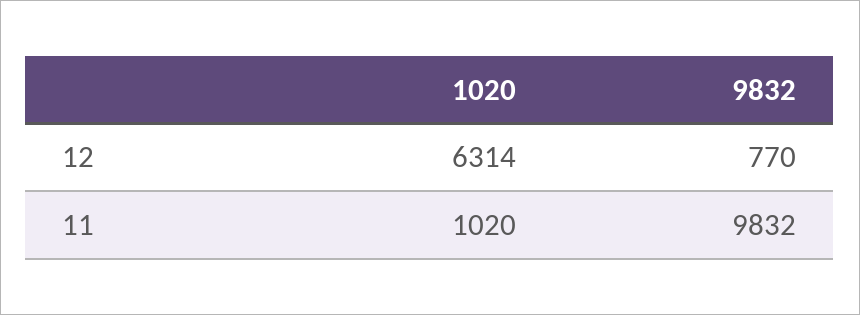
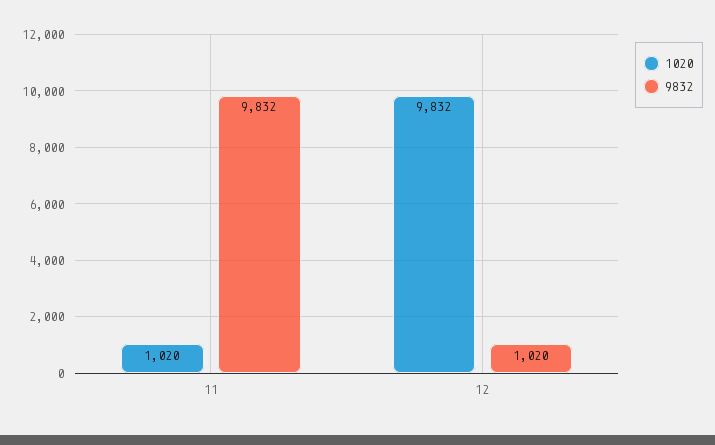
1020, 12: 6314 -> 9832
9832, 12: 770 -> 1020

